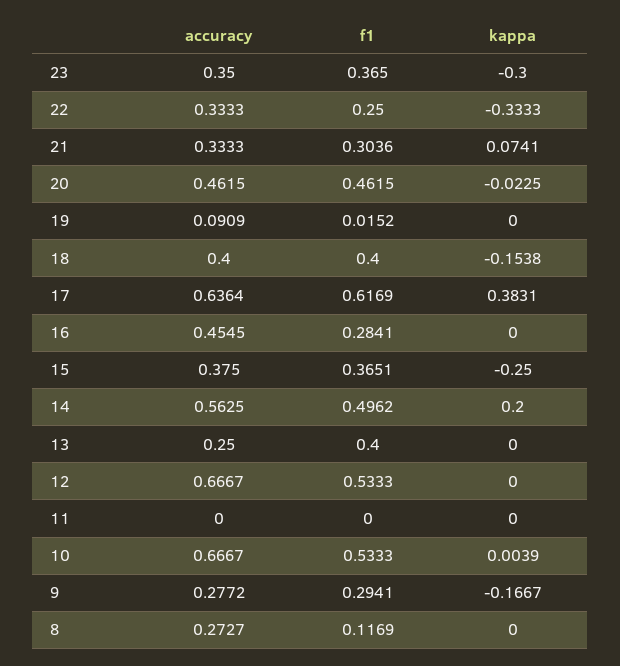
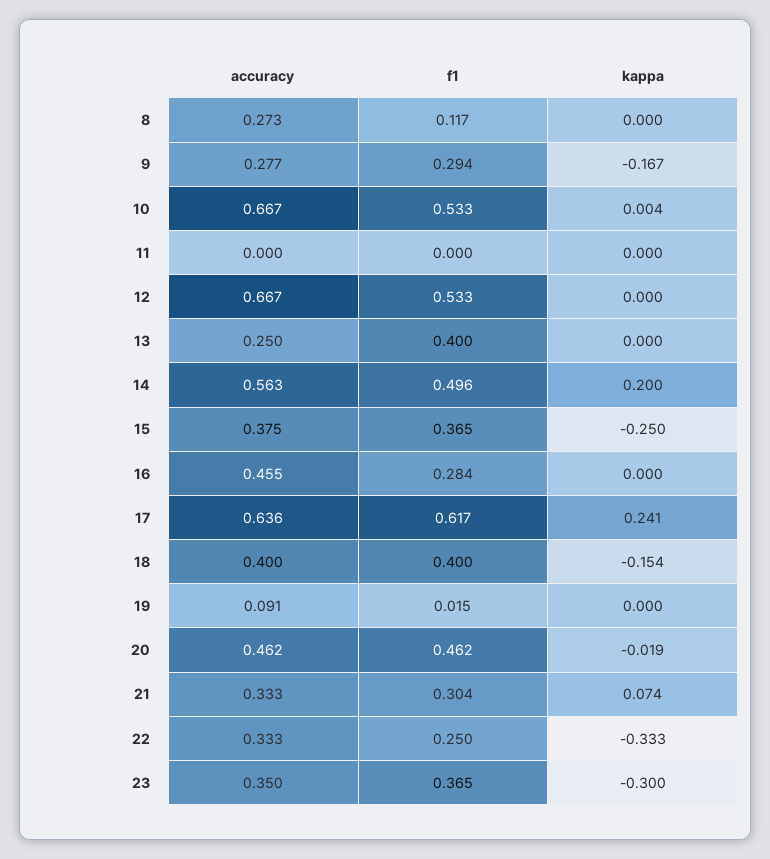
kappa, 20: -0.0225 -> -0.019
kappa, 17: 0.3831 -> 0.241

